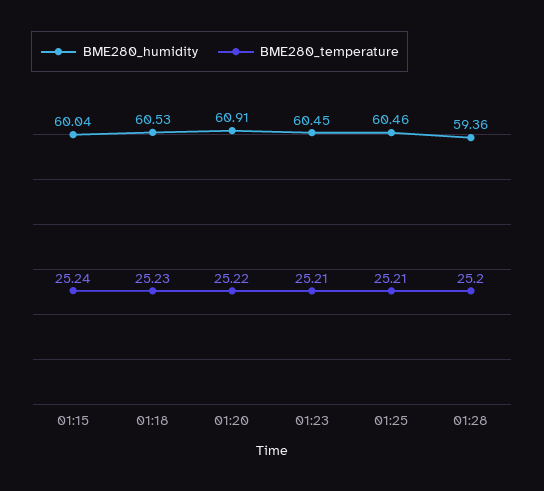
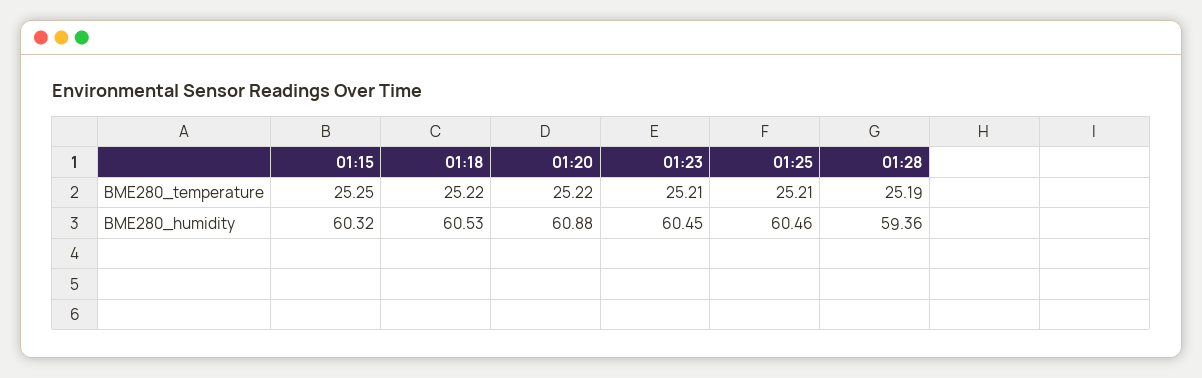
BME280_humidity, 01:15: 60.04 -> 60.32
BME280_temperature, 01:15: 25.24 -> 25.25
BME280_temperature, 01:18: 25.23 -> 25.22
BME280_humidity, 01:20: 60.91 -> 60.88
BME280_temperature, 01:28: 25.2 -> 25.19

